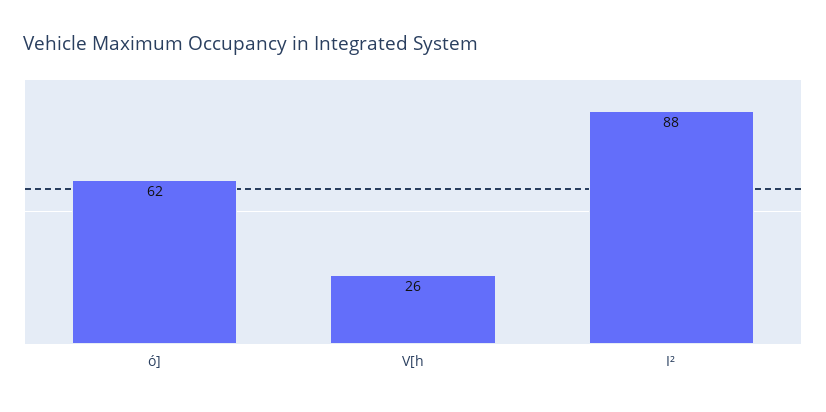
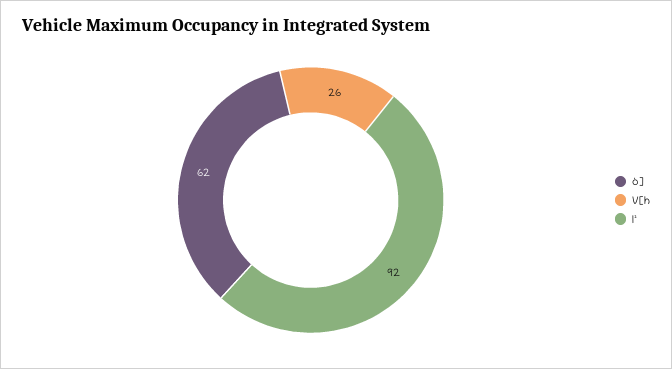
I²: 88 -> 92

